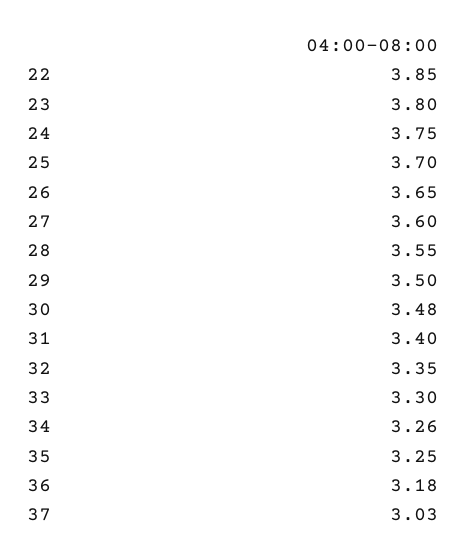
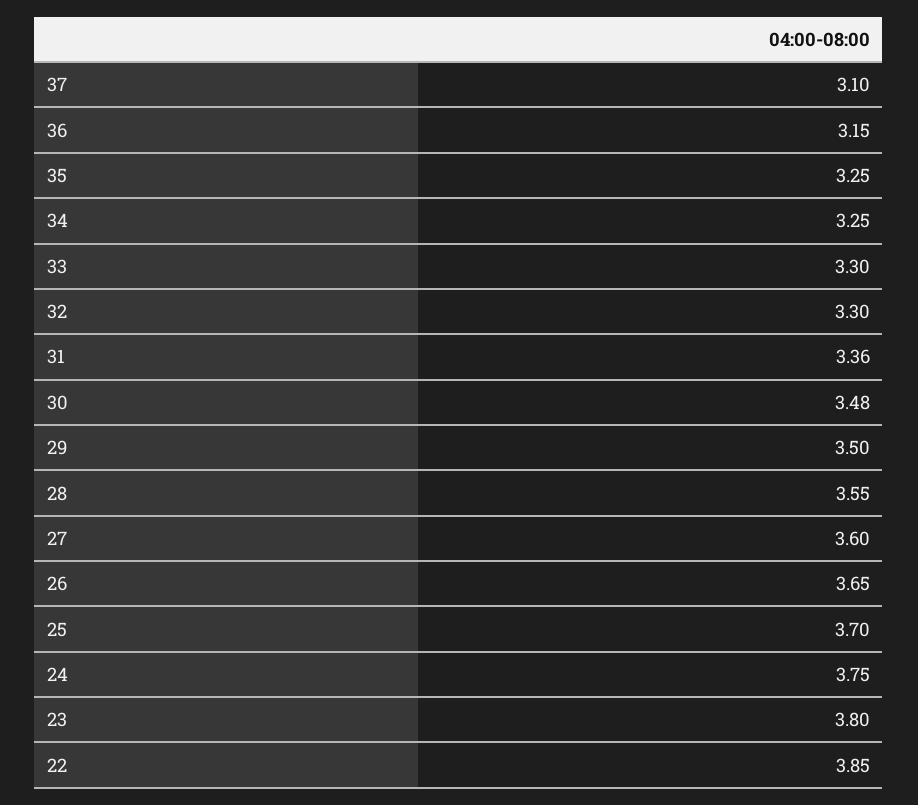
31: 3.4 -> 3.36
32: 3.35 -> 3.3
34: 3.26 -> 3.25
36: 3.18 -> 3.15
37: 3.03 -> 3.1

